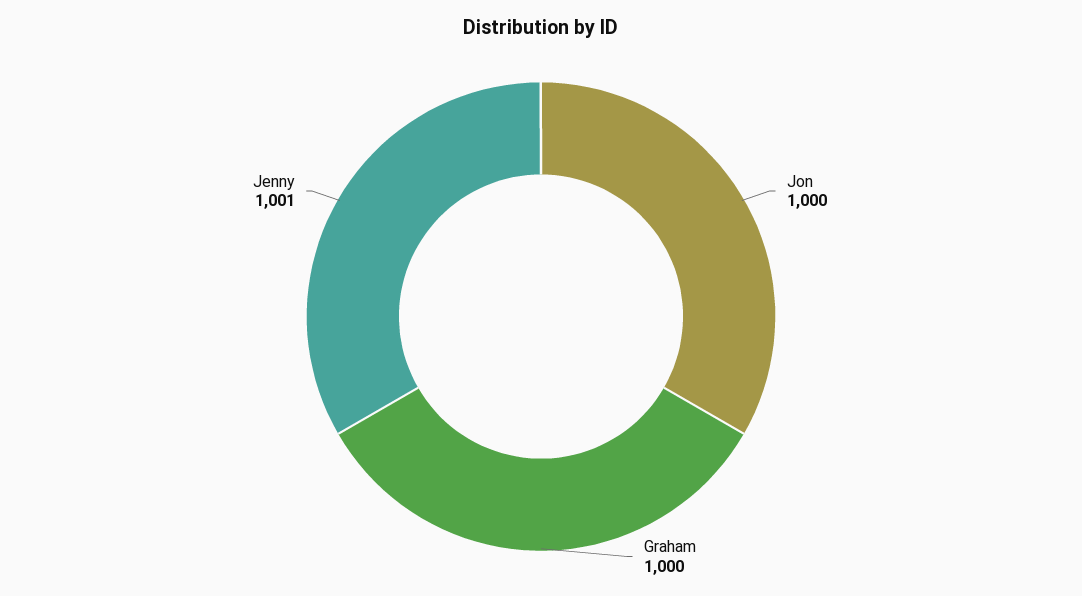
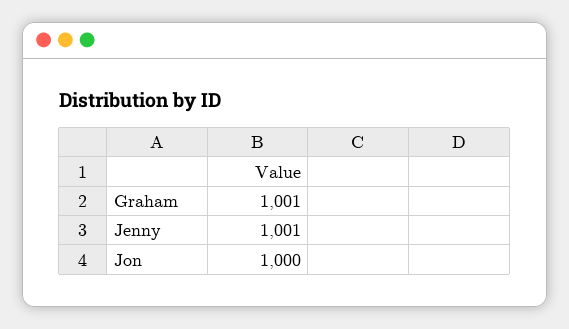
Graham: 1000 -> 1001

